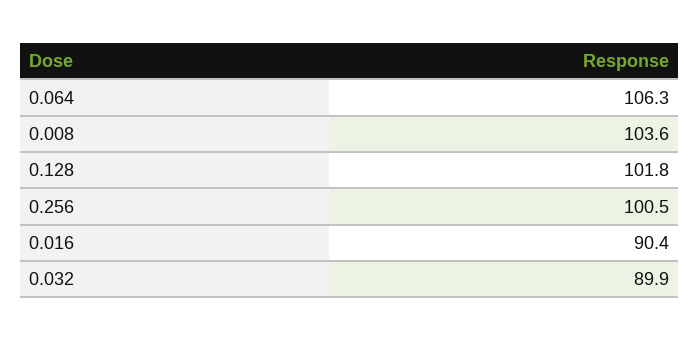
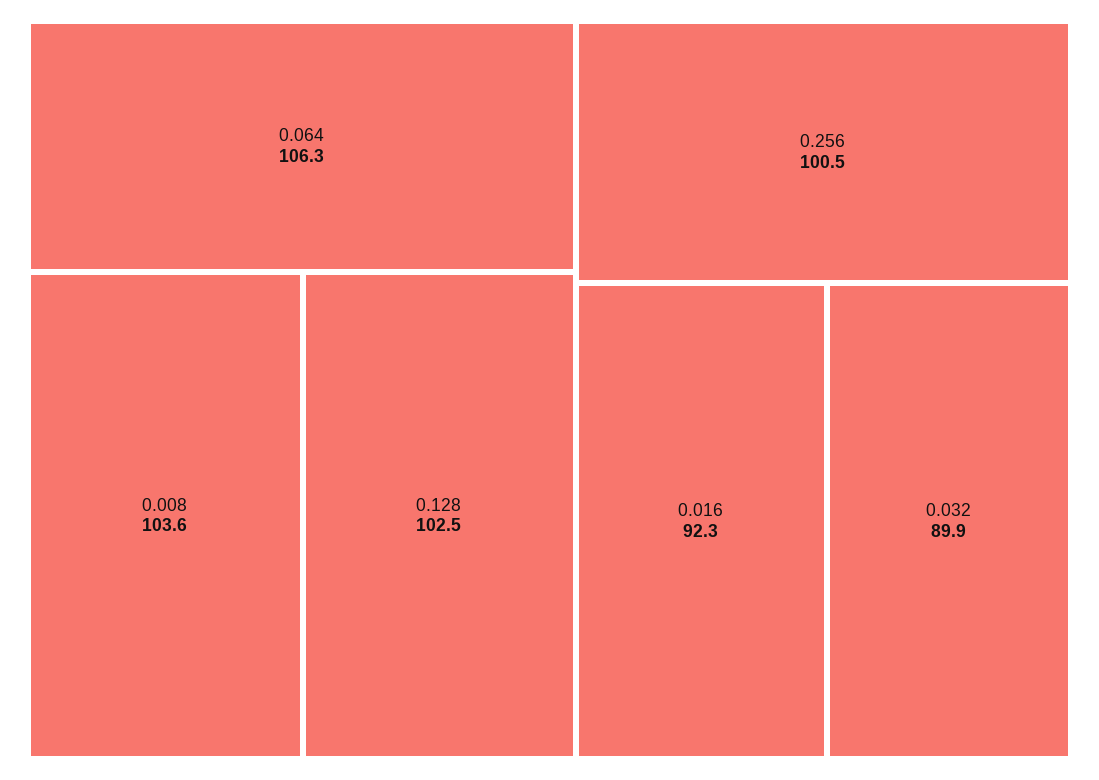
0.128: 101.8 -> 102.5
0.016: 90.4 -> 92.3

